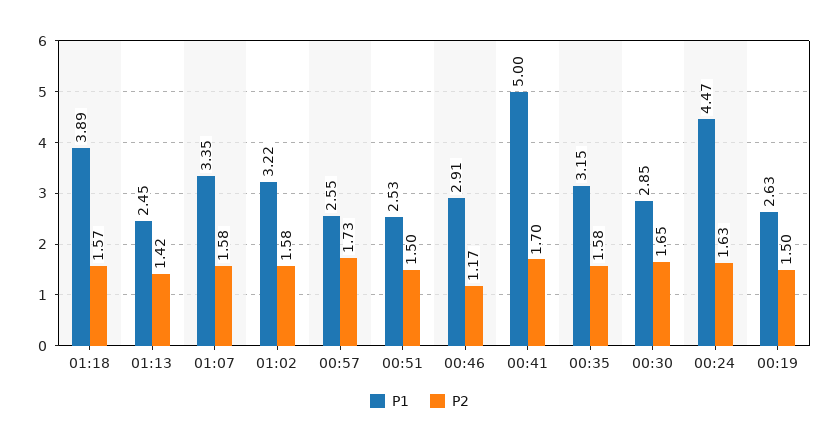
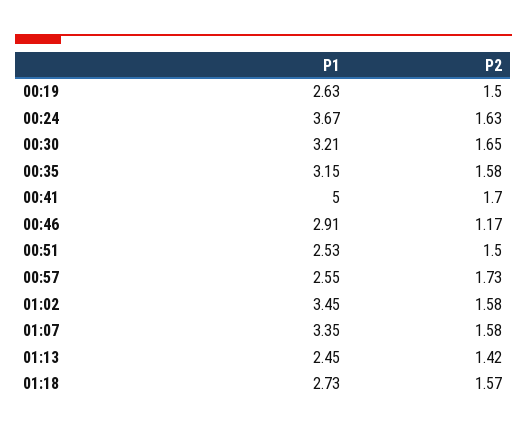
P1, 01:18: 3.89 -> 2.73
P1, 01:02: 3.22 -> 3.45
P1, 00:30: 2.85 -> 3.21
P1, 00:24: 4.47 -> 3.67

